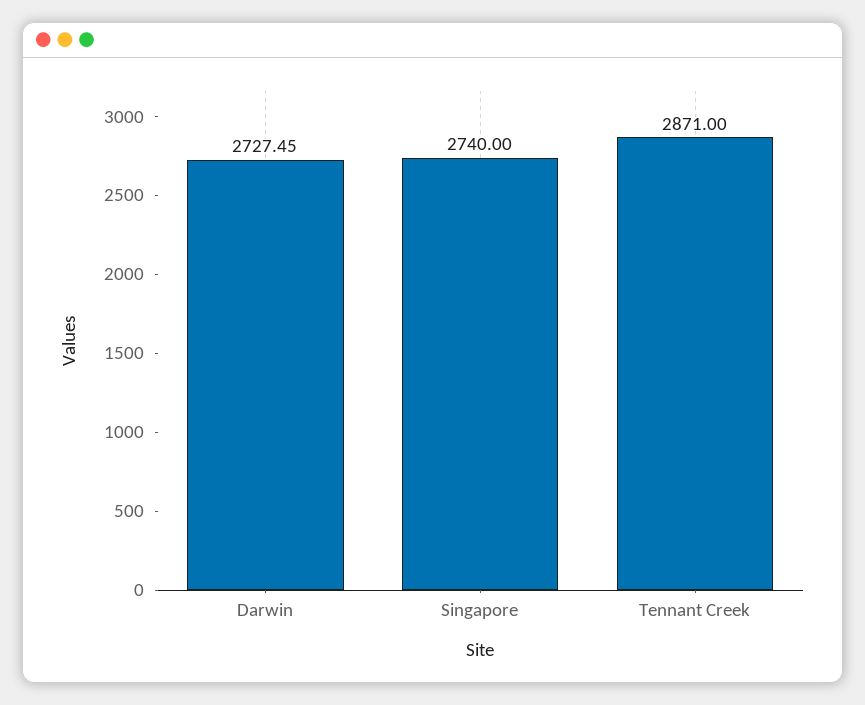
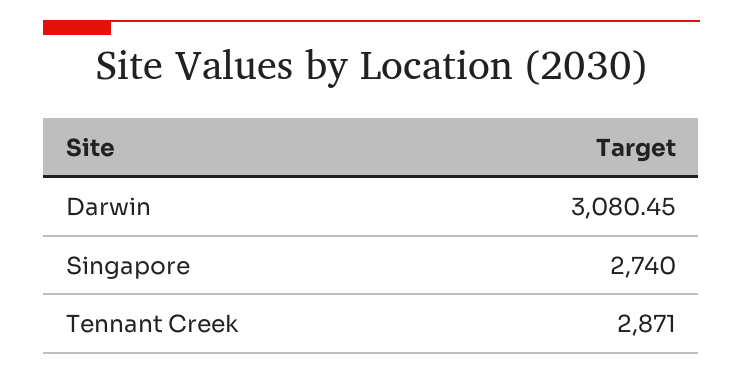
Darwin: 2727.45 -> 3080.45

